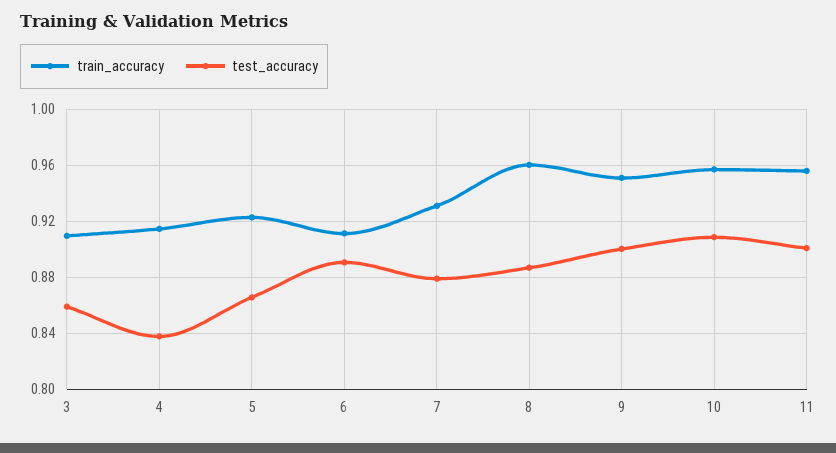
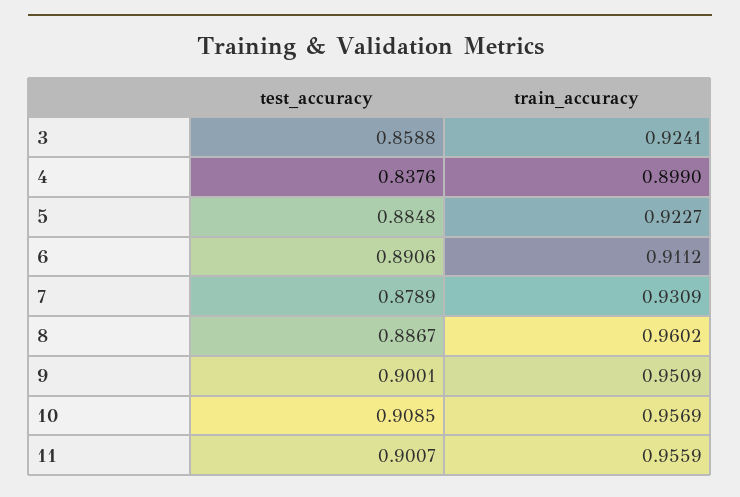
train_accuracy, 3: 0.91 -> 0.9241
train_accuracy, 4: 0.915 -> 0.899
test_accuracy, 5: 0.865 -> 0.8848

